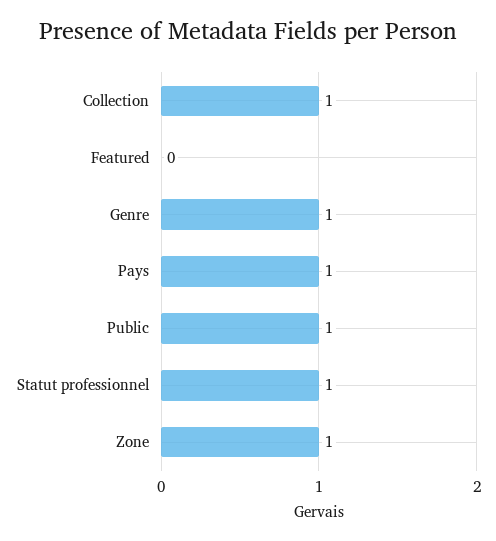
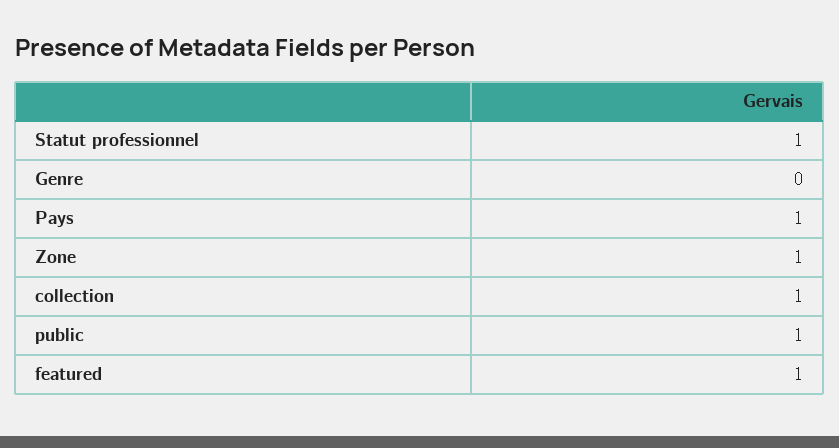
Featured: 0 -> 1
Genre: 1 -> 0

